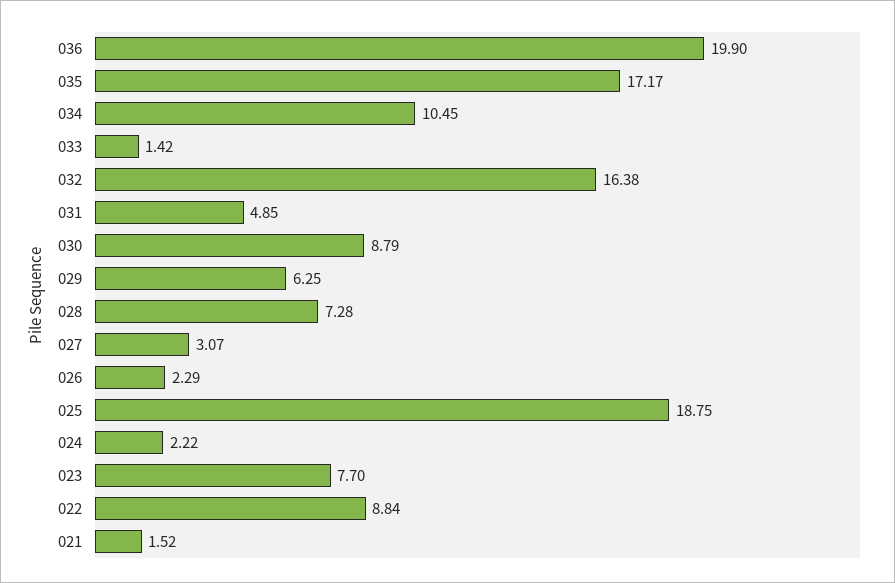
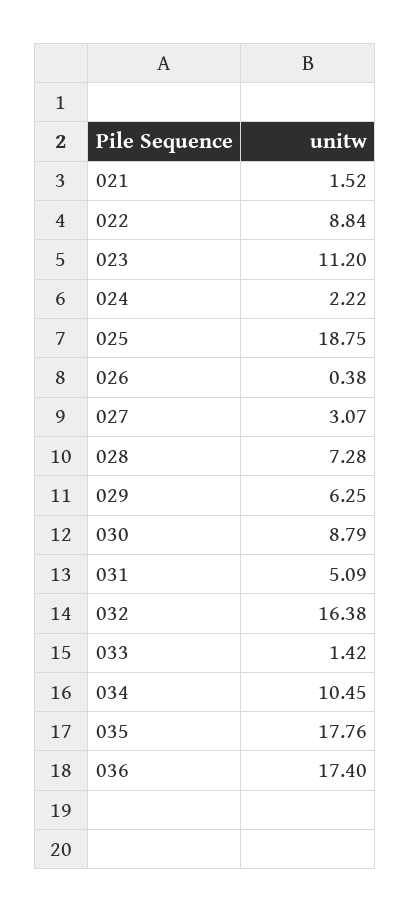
036: 19.9 -> 17.4
035: 17.17 -> 17.76
031: 4.85 -> 5.09
026: 2.29 -> 0.38
023: 7.7 -> 11.2

